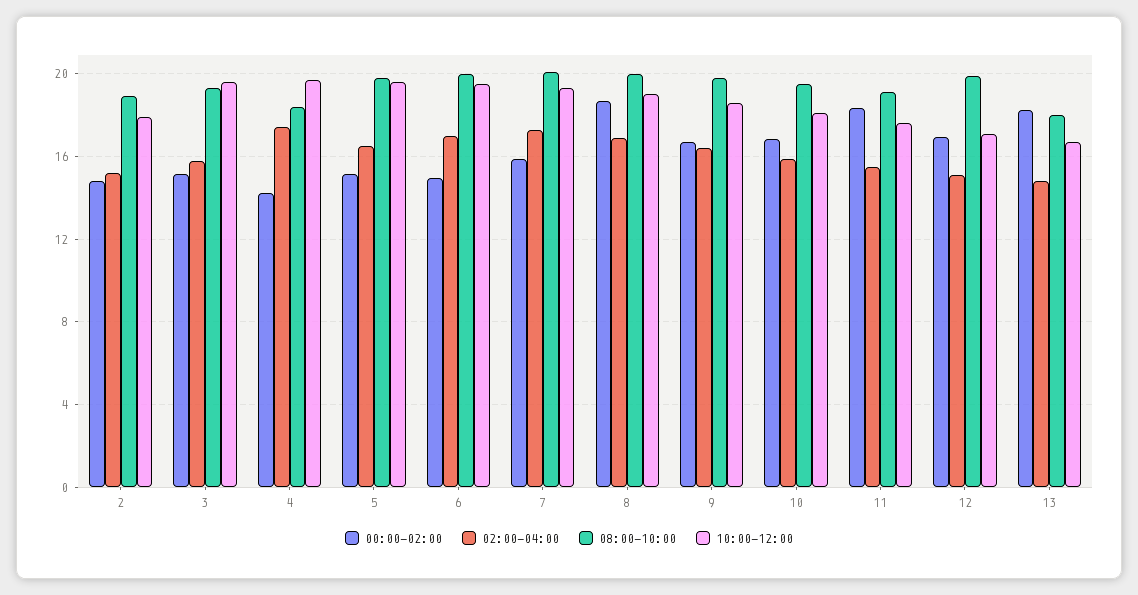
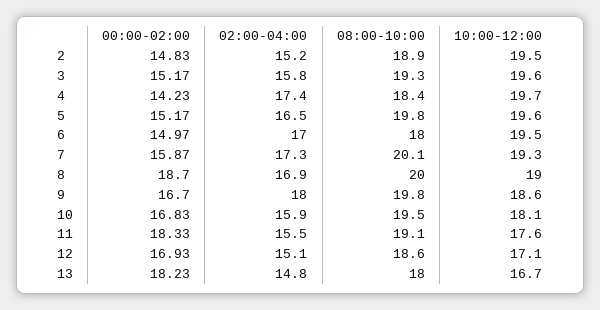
10:00-12:00, 2: 18 -> 19.5
08:00-10:00, 6: 20 -> 18
02:00-04:00, 9: 16.5 -> 18
08:00-10:00, 12: 20 -> 18.6

